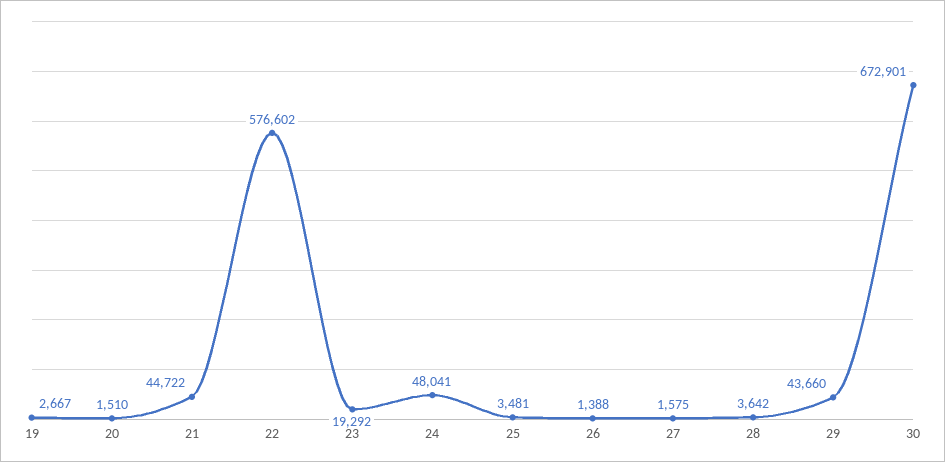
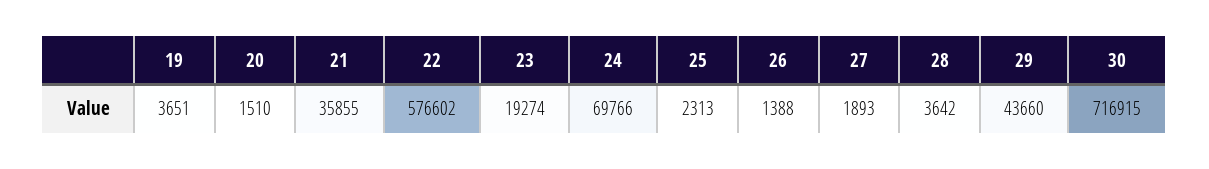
19: 2667 -> 3651
21: 44722 -> 35855
23: 19292 -> 19274
24: 48041 -> 69766
25: 3481 -> 2313
27: 1575 -> 1893
30: 672901 -> 716915

